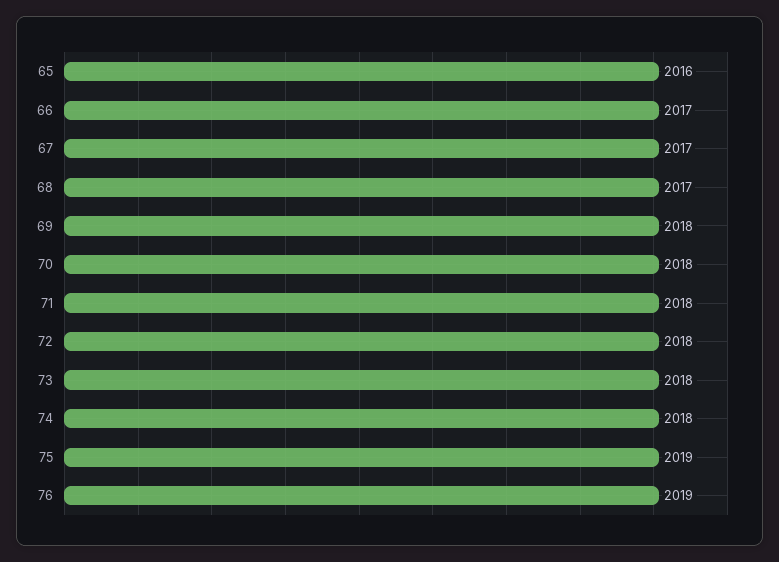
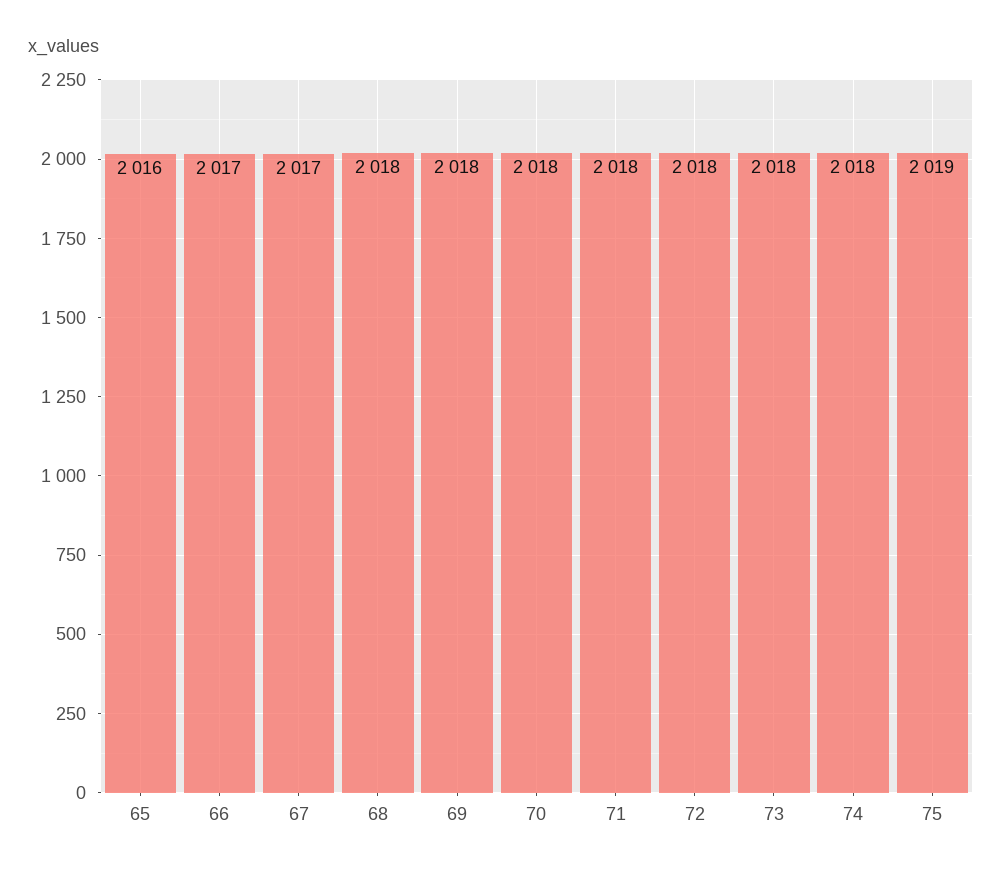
68: 2017 -> 2018
76: 2019 -> none

